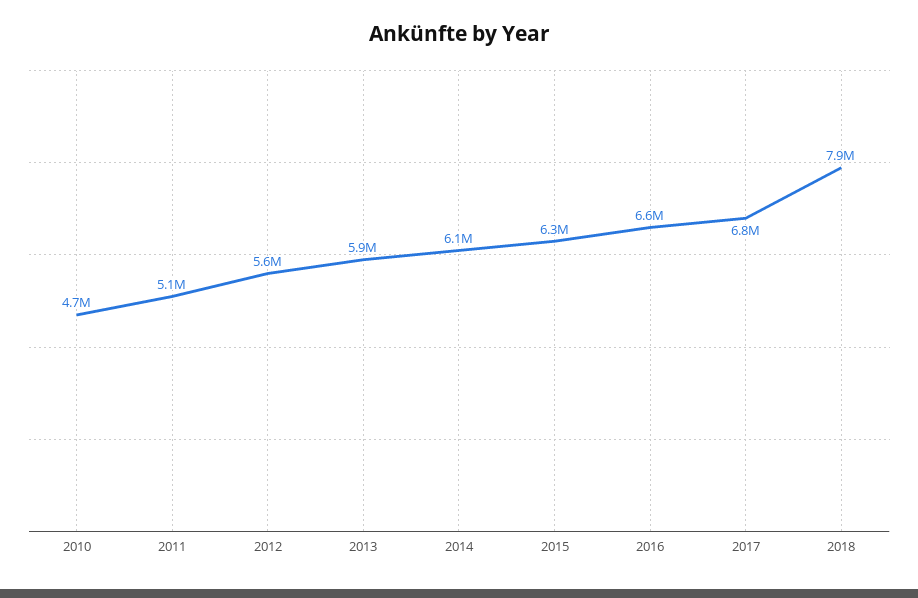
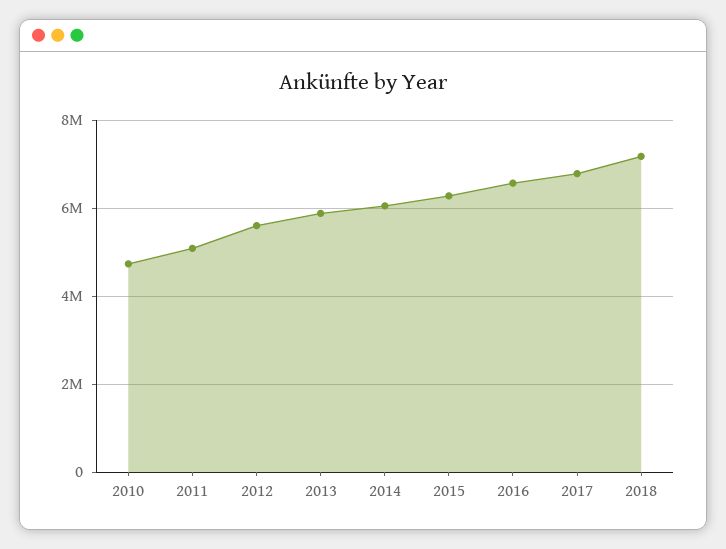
2018: 7900000 -> 7200000

